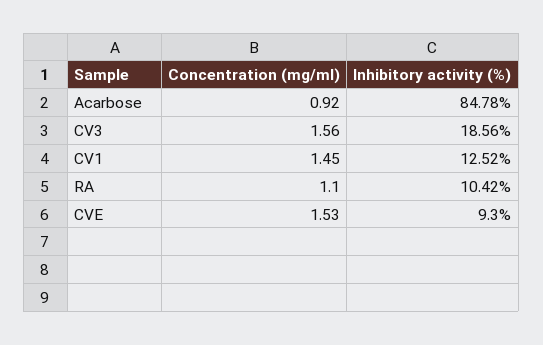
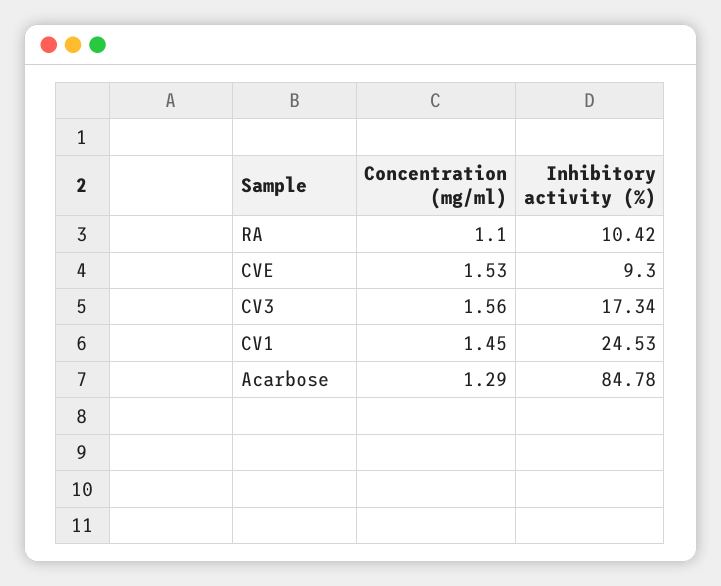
Concentration (mg/ml), Acarbose: 0.92 -> 1.29
Inhibitory activity (%), CV3: 18.56 -> 17.34
Inhibitory activity (%), CV1: 12.52 -> 24.53

